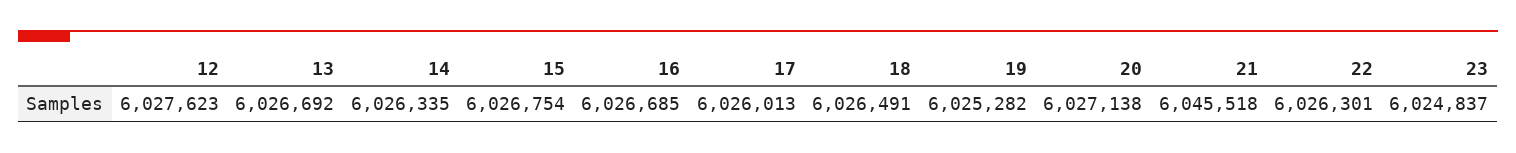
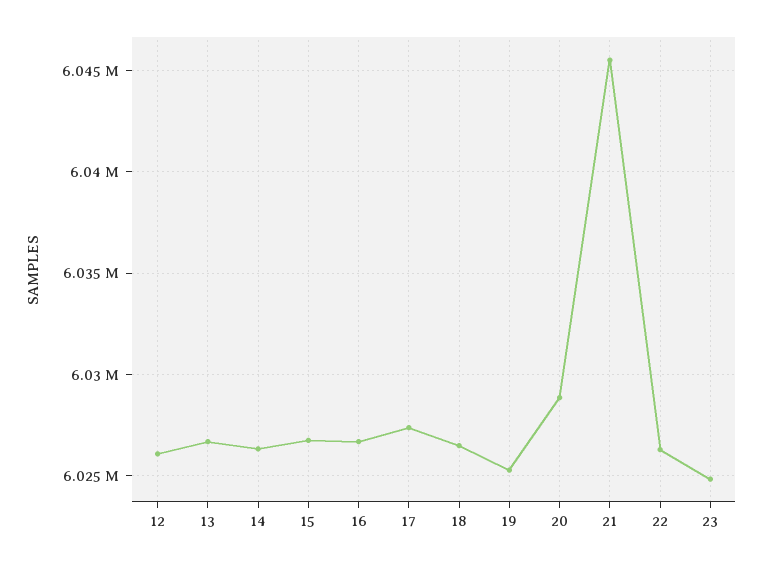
12: 6027623 -> 6026000
17: 6026013 -> 6027500
20: 6027138 -> 6029000

